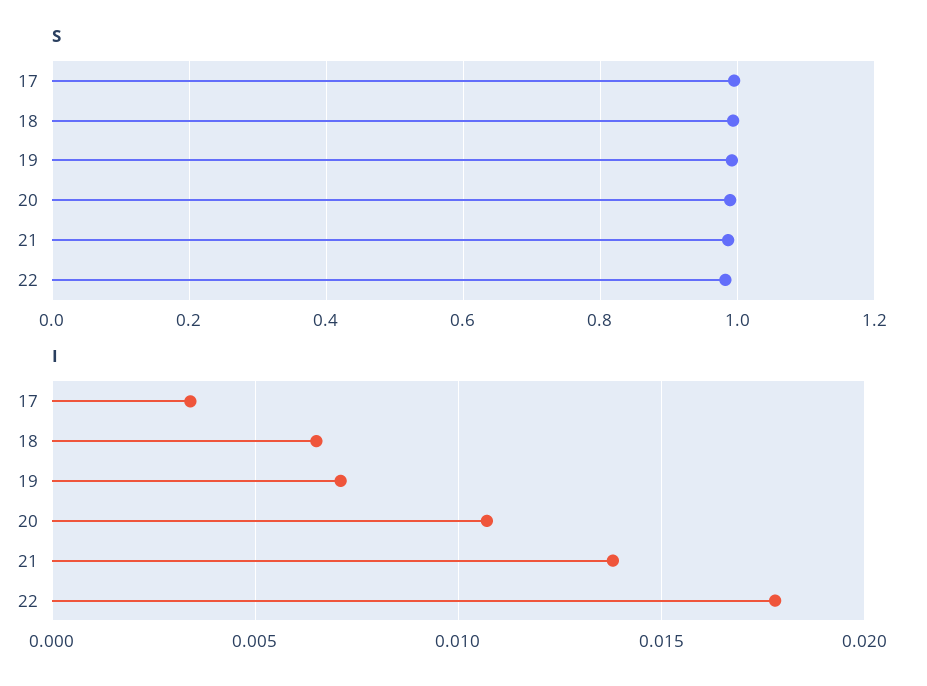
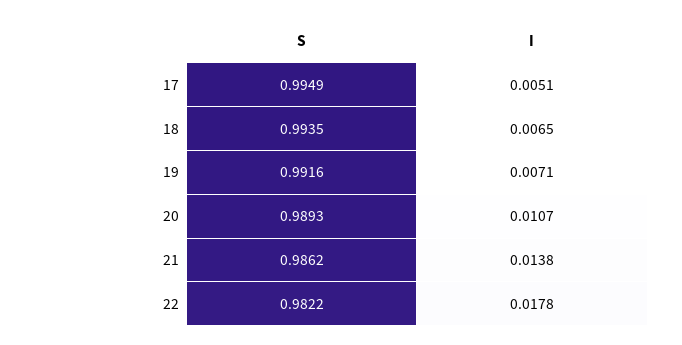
I, 17: 0.0035 -> 0.0051

